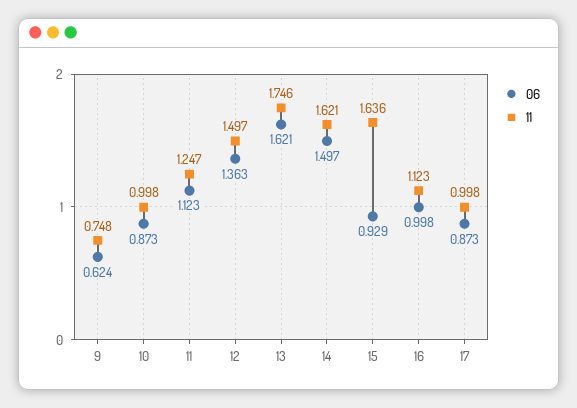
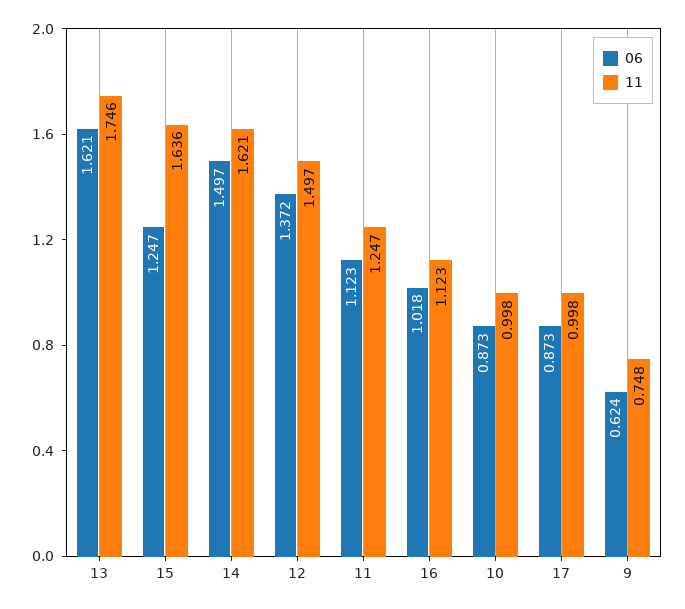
06, 12: 1.363 -> 1.372
06, 15: 0.929 -> 1.247
06, 16: 0.998 -> 1.018

